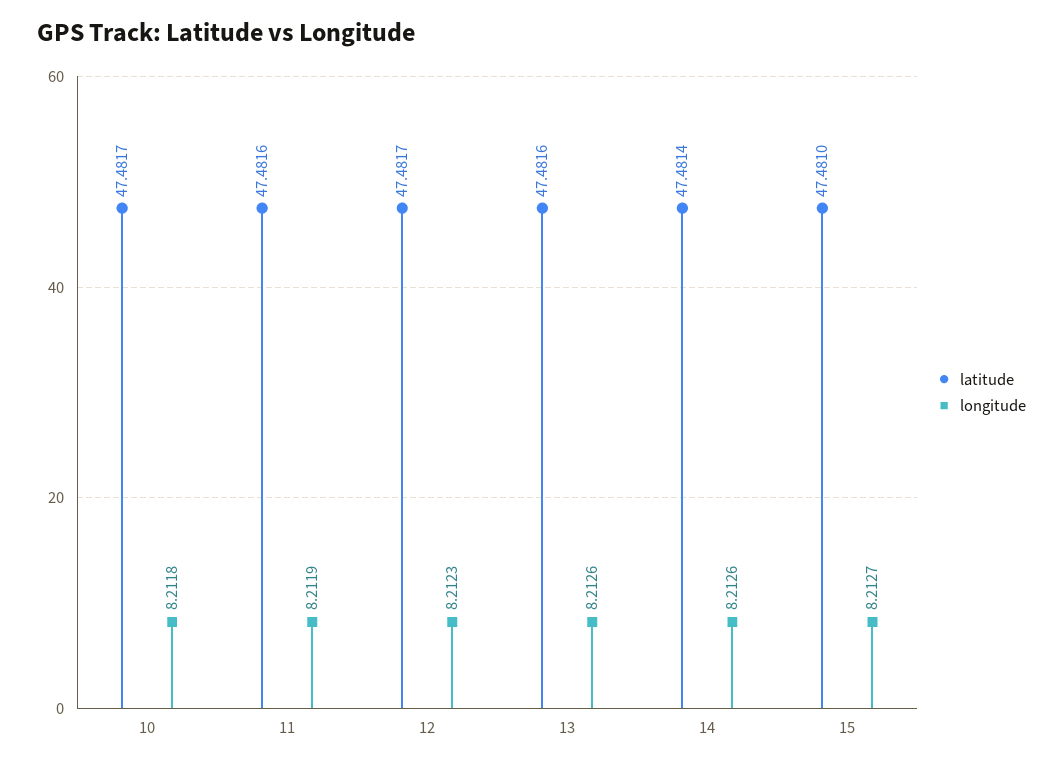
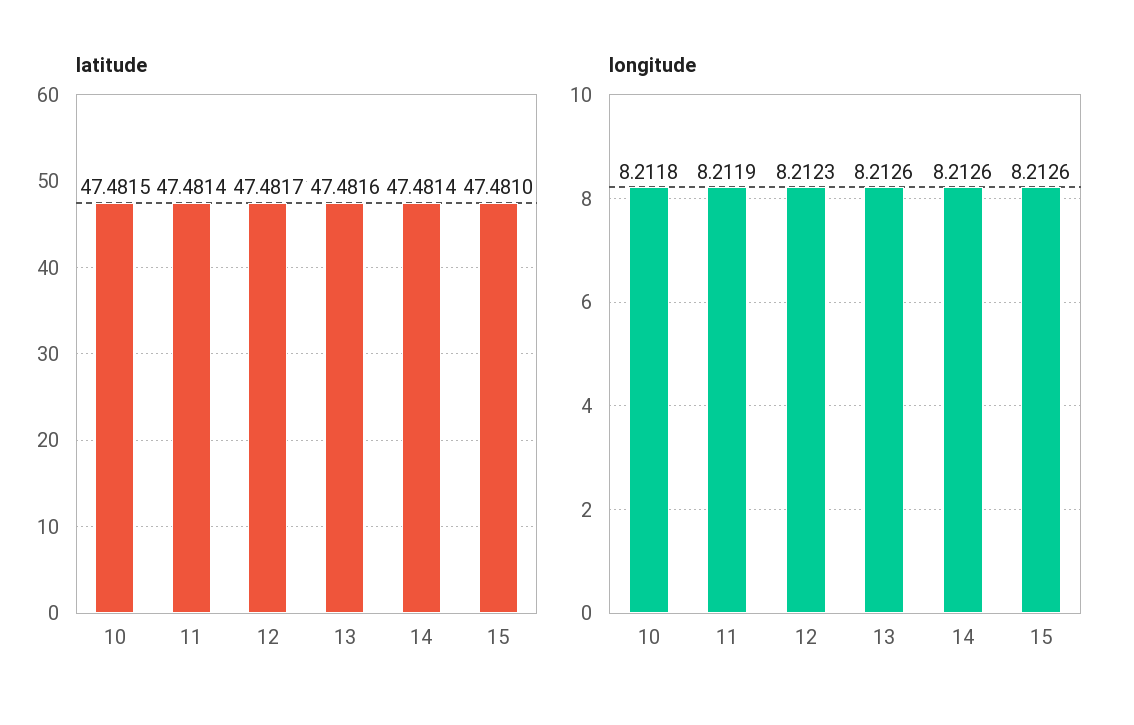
latitude, 10: 47.4817 -> 47.4815
latitude, 11: 47.4816 -> 47.4814
longitude, 15: 8.2127 -> 8.2126

